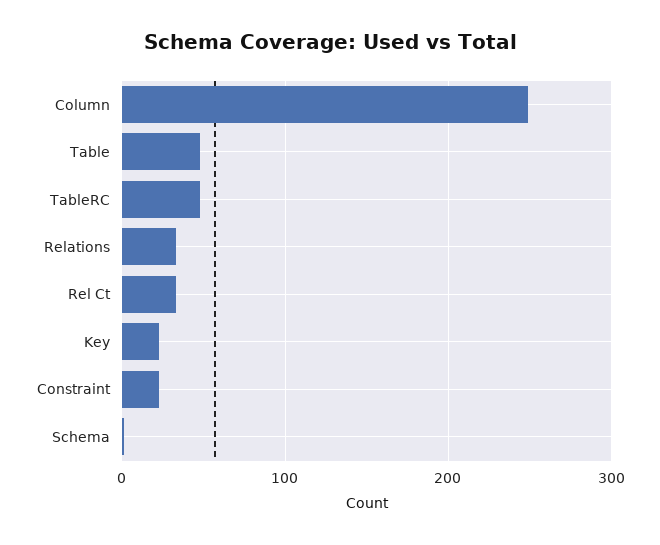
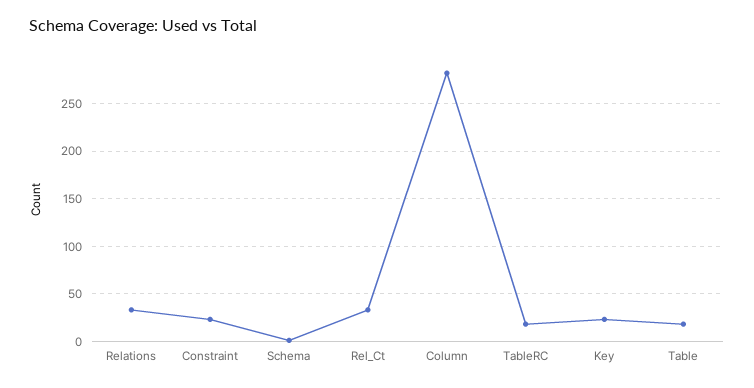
Column: 250 -> 280
Table: 50 -> 20
TableRC: 50 -> 20

